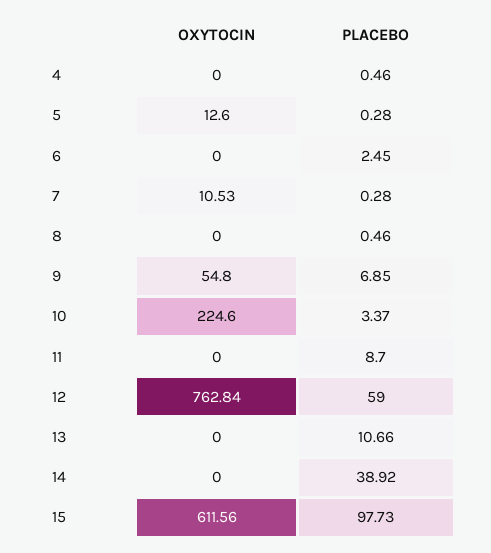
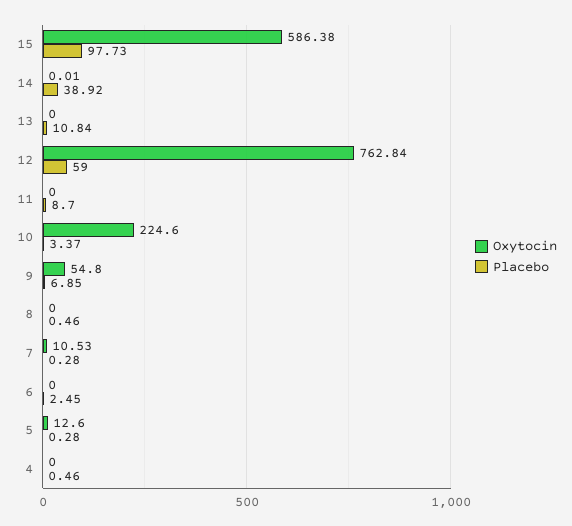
PLACEBO, 13: 10.66 -> 10.84
OXYTOCIN, 14: 0 -> 0.01
OXYTOCIN, 15: 611.56 -> 586.38

